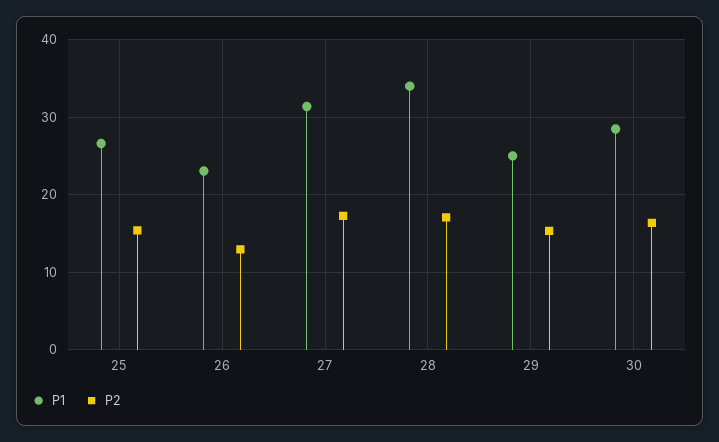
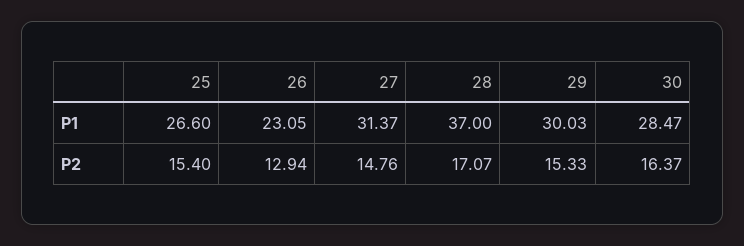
P2, 27: 17 -> 14.76
P1, 28: 34 -> 37
P1, 29: 25 -> 30.03

